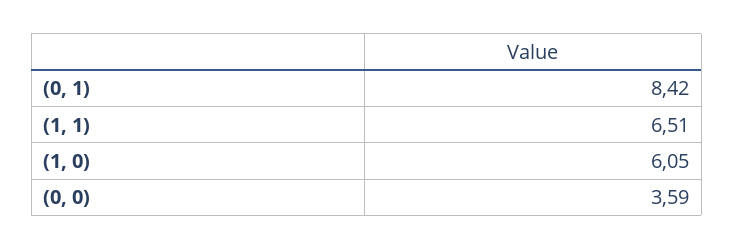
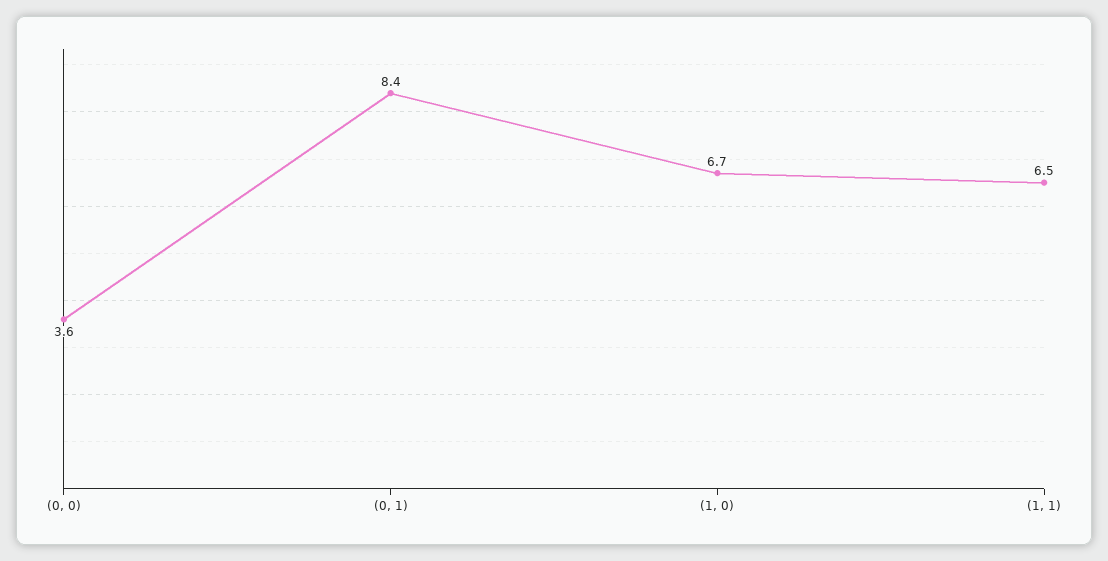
(1, 0): 6.05 -> 6.7

